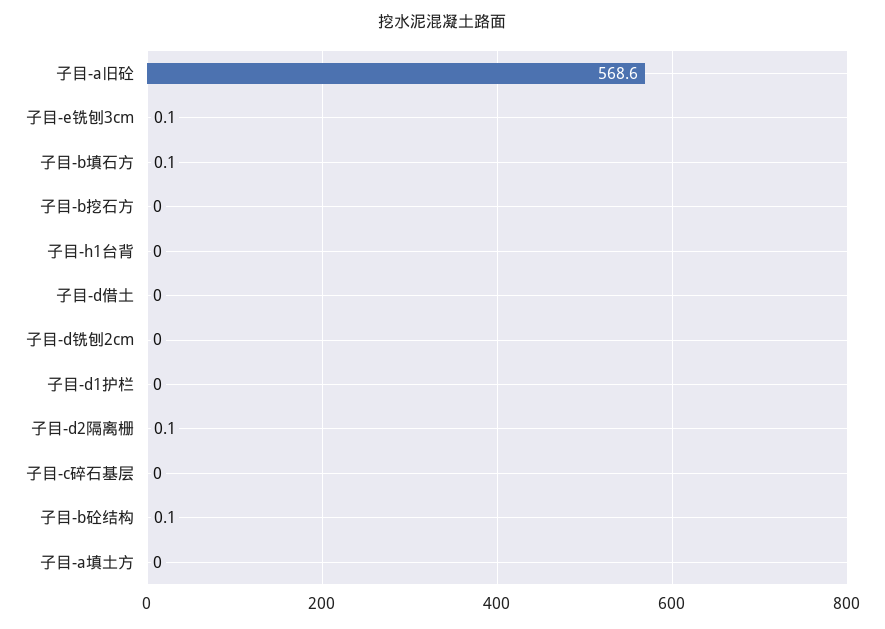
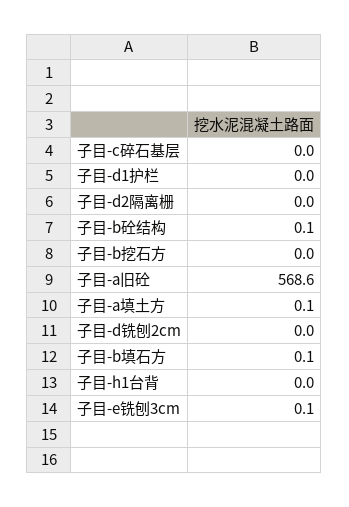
子目-d借土: 0 -> none
子目-d2隔离栅: 0.1 -> 0
子目-a填土方: 0 -> 0.1

